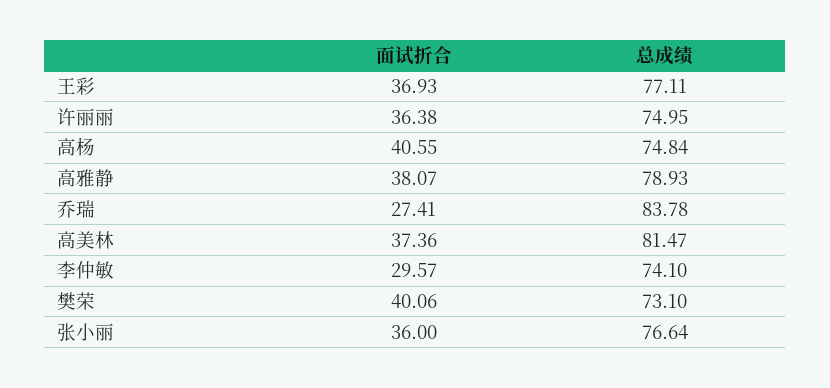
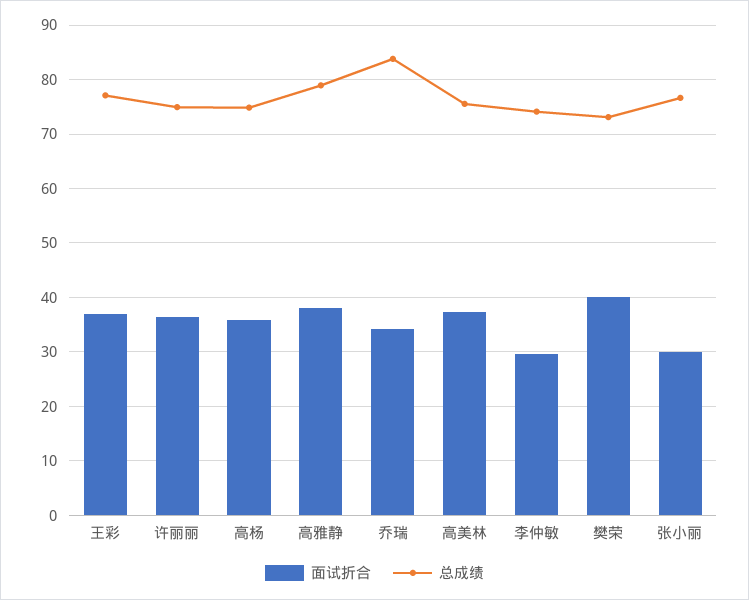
面试折合, 高杨: 40.55 -> 36
面试折合, 乔瑞: 27.41 -> 34
总成绩, 高美林: 81.47 -> 76
面试折合, 张小丽: 36 -> 30

